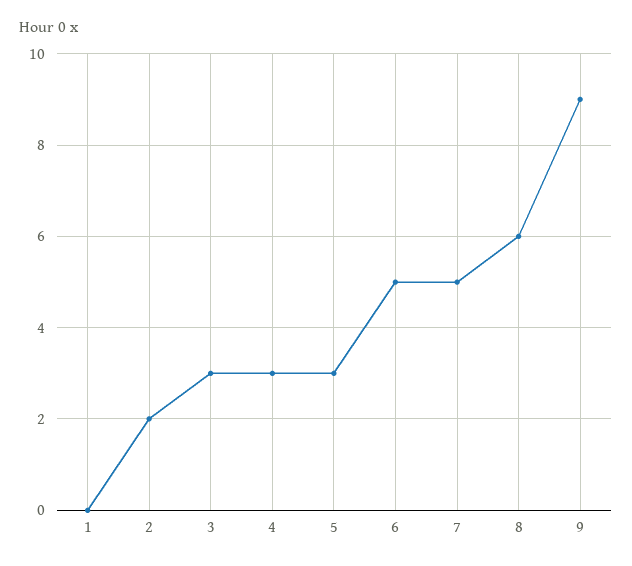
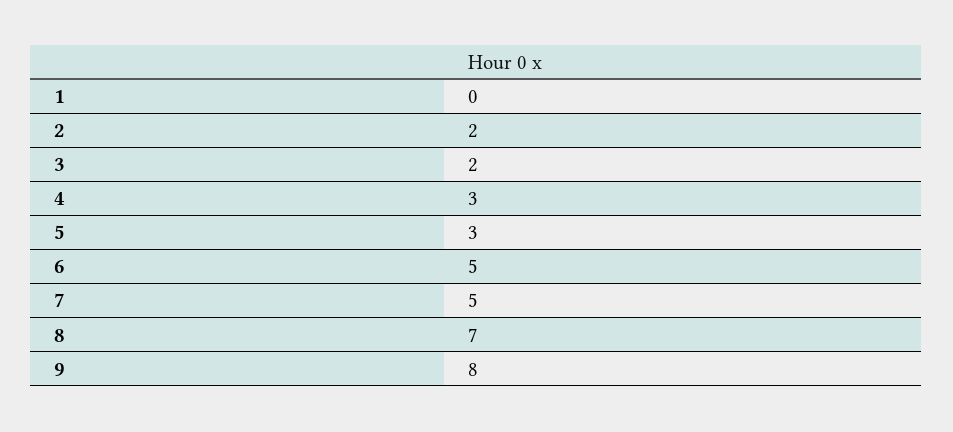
3: 3 -> 2
8: 6 -> 7
9: 9 -> 8

